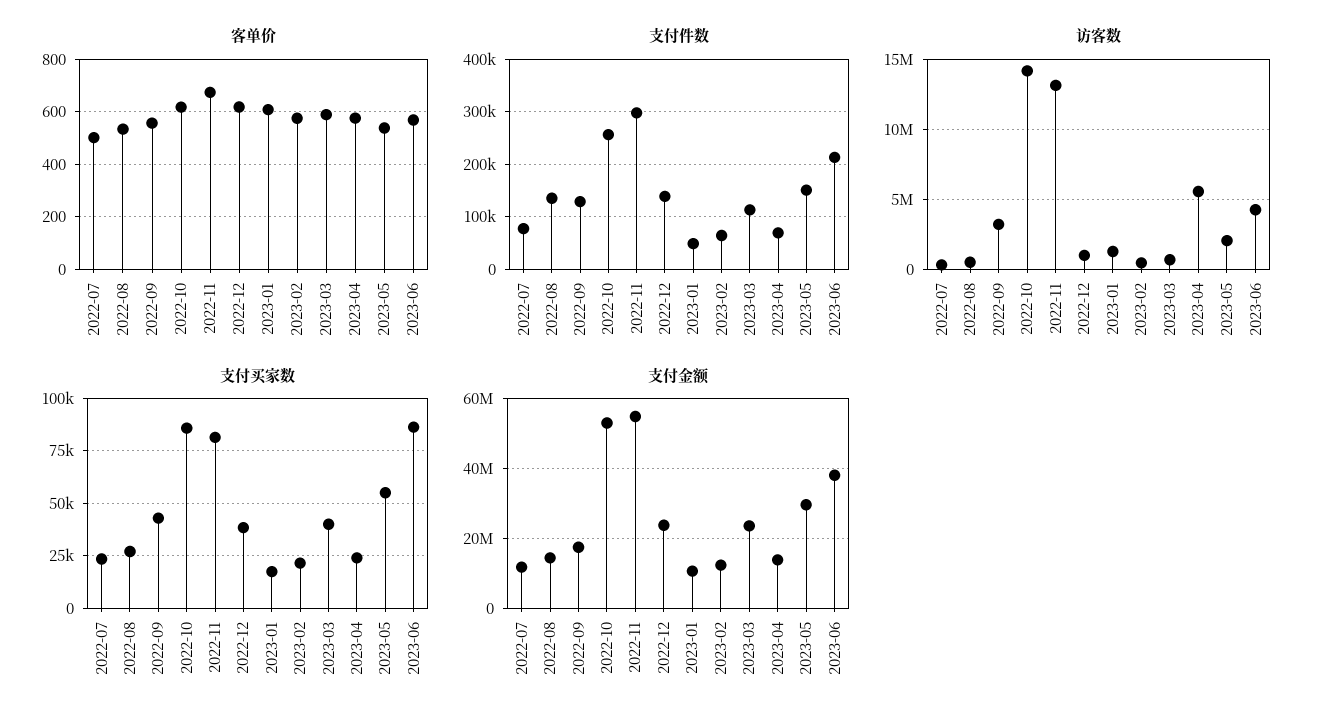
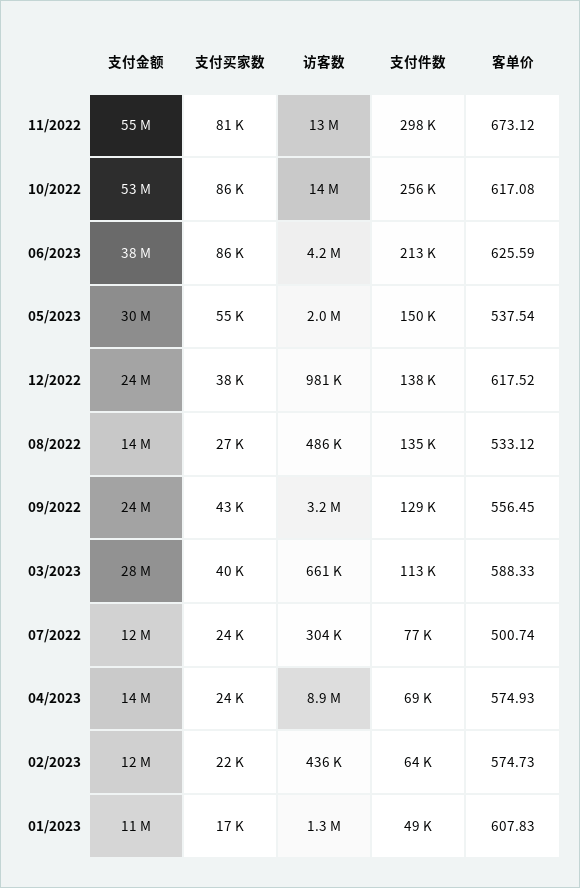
客单价, 2023-06: 575 -> 625.59
访客数, 2023-04: 5500000 -> 8900000
支付金额, 2022-09: 18000000 -> 24000000
支付金额, 2023-03: 24000000 -> 28000000

